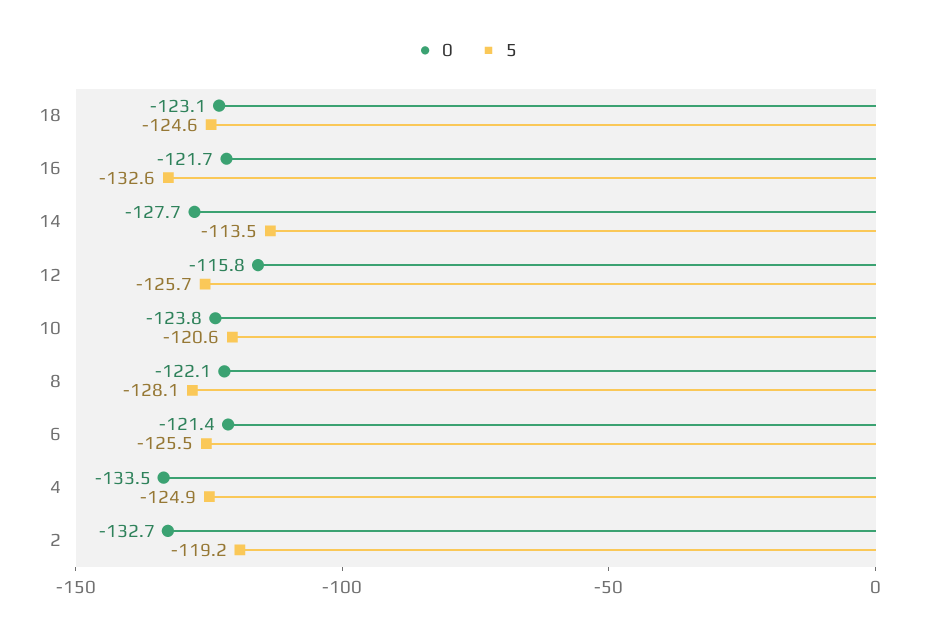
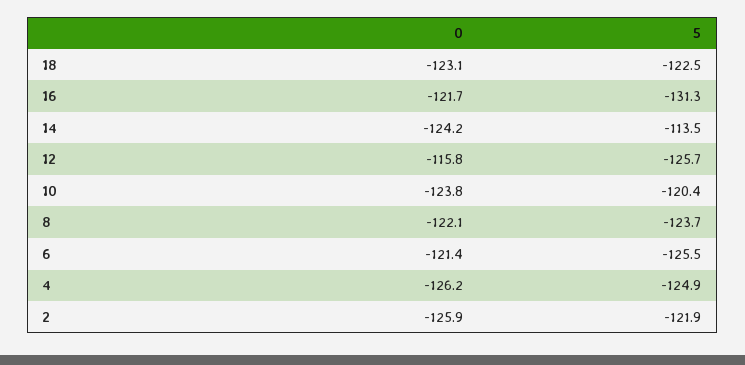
5, 18: -124.6 -> -122.5
5, 16: -132.6 -> -131.3
0, 14: -127.7 -> -124.2
5, 10: -120.6 -> -120.4
5, 8: -128.1 -> -123.7
0, 4: -133.5 -> -126.2
0, 2: -132.7 -> -125.9
5, 2: -119.2 -> -121.9

